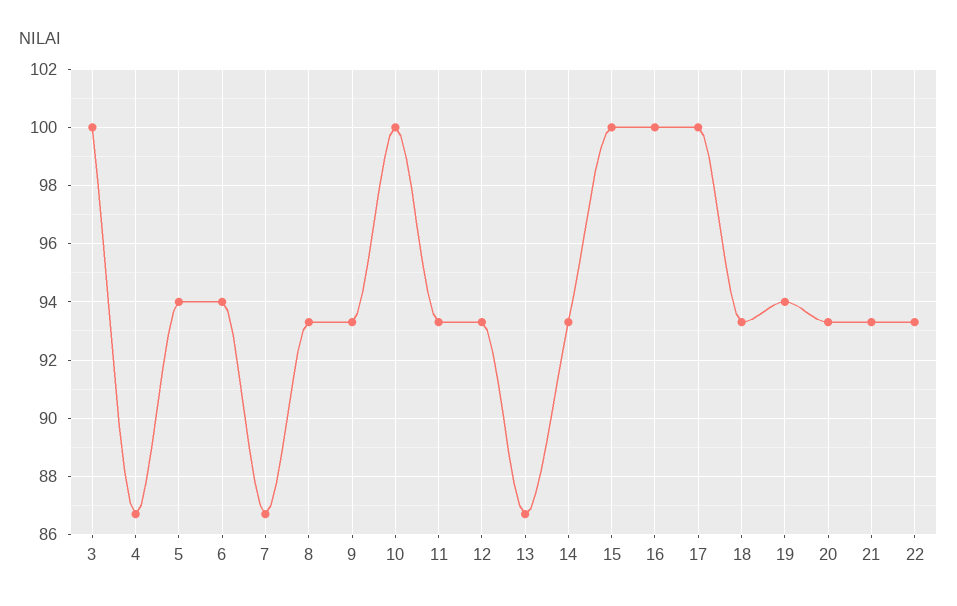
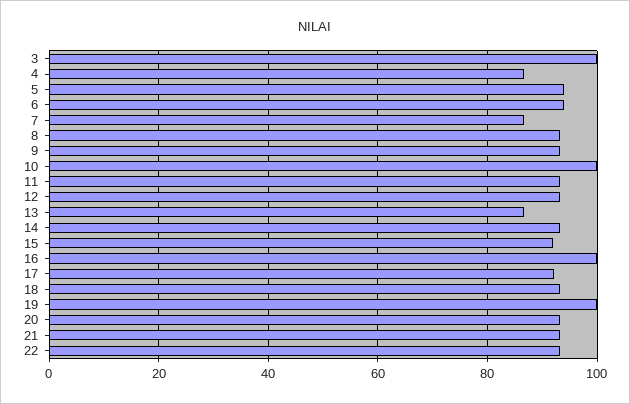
15: 100 -> 92
17: 100 -> 92
19: 94 -> 100

